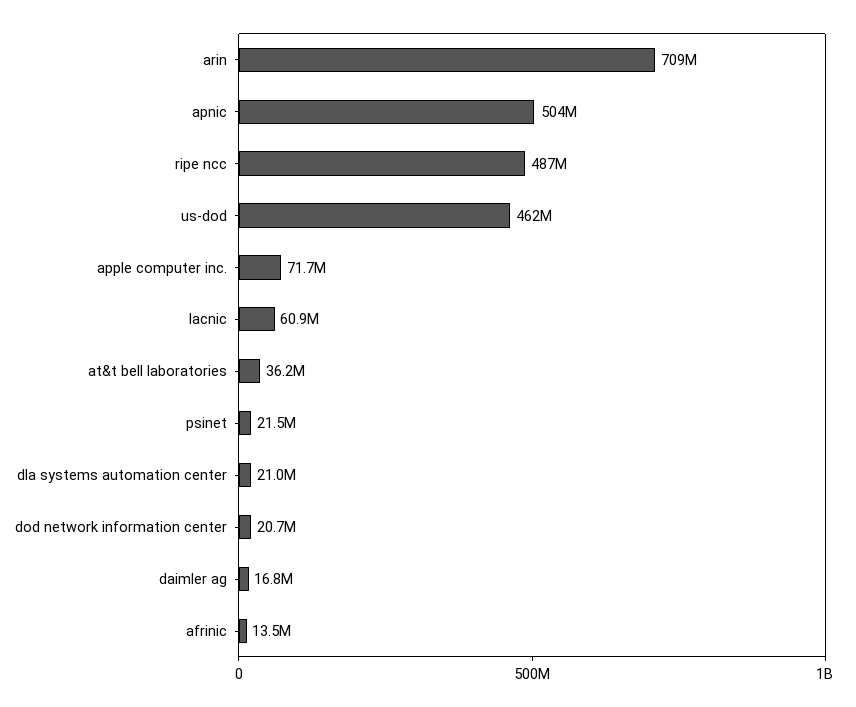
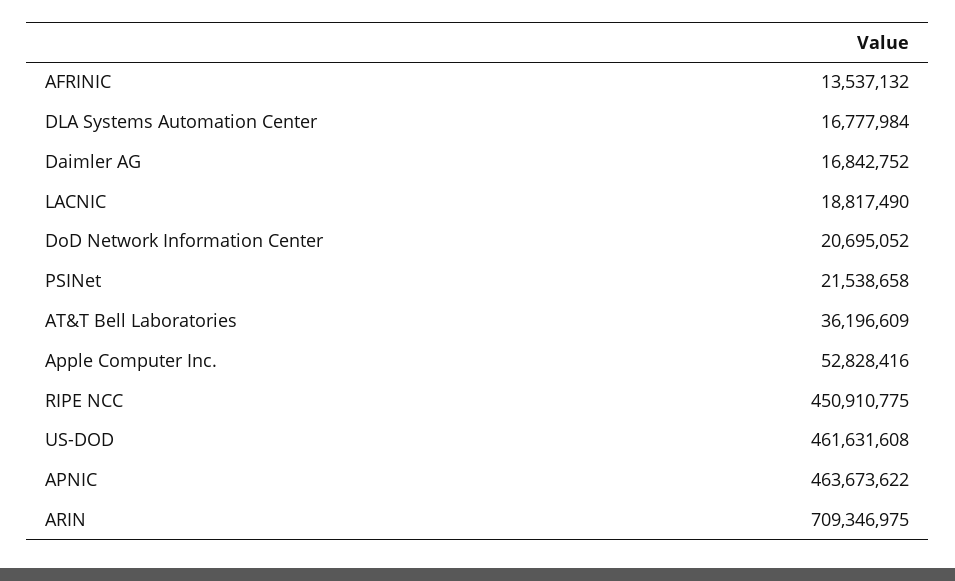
apnic: 504000000 -> 463673622
ripe ncc: 487000000 -> 450910775
apple computer inc.: 71700000 -> 52828416
lacnic: 60900000 -> 18817490
dla systems automation center: 21000000 -> 16777984

